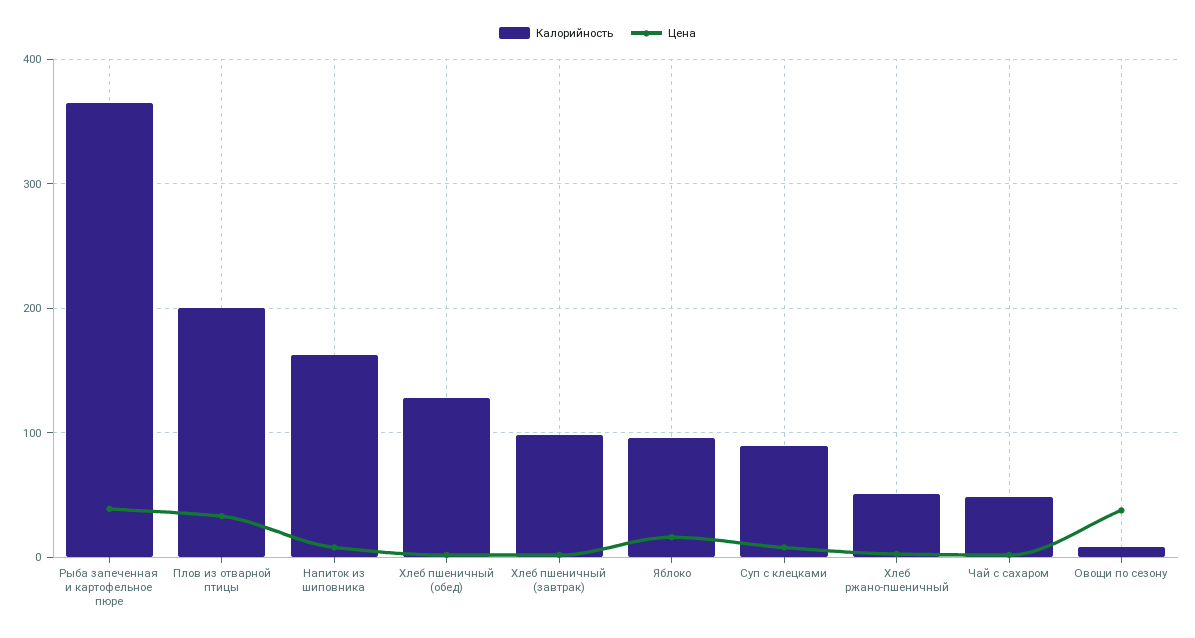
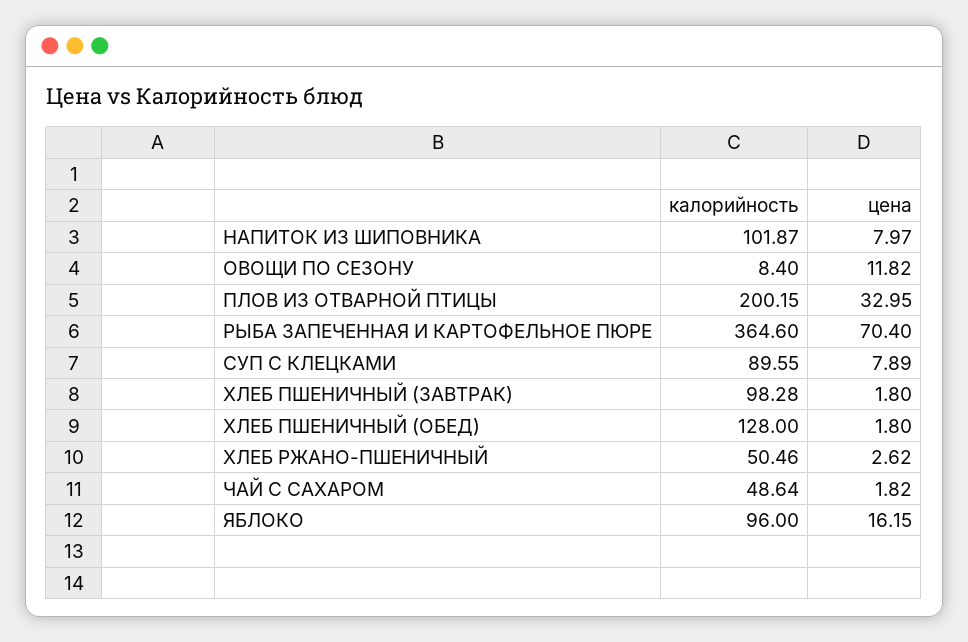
Цена, Рыба запеченная и картофельное пюре: 40 -> 70.4
Калорийность, Напиток из шиповника: 160 -> 101.87
Цена, Овощи по сезону: 40 -> 11.82

